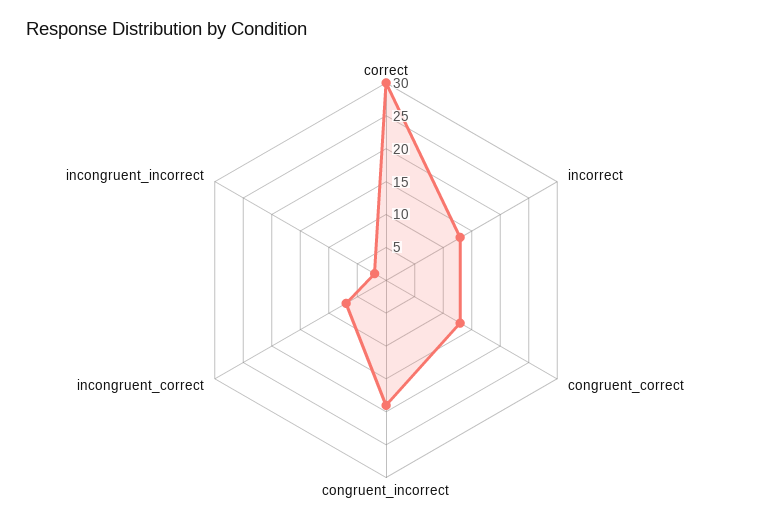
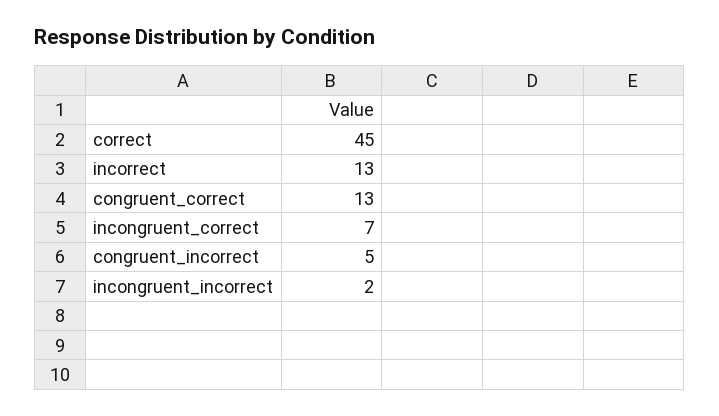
correct: 30 -> 45
congruent_incorrect: 20 -> 5

